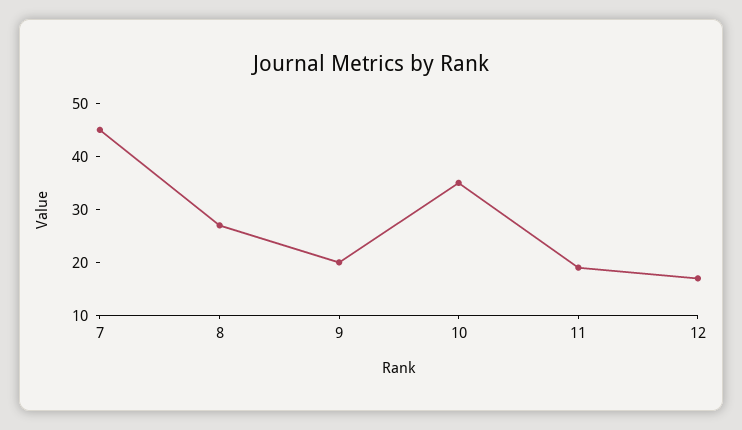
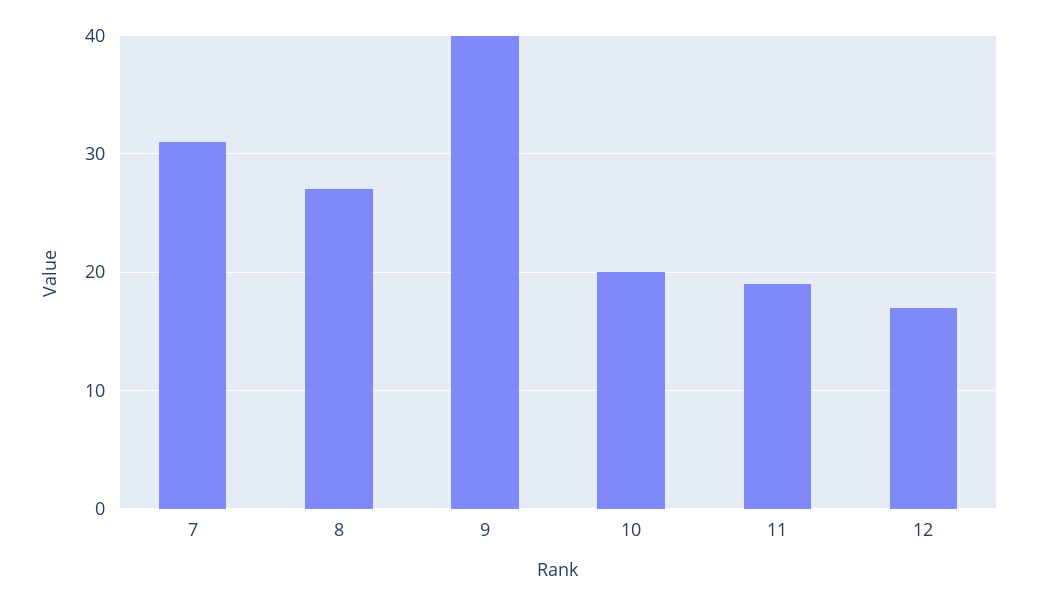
7: 45 -> 31
9: 20 -> 40
10: 35 -> 20

